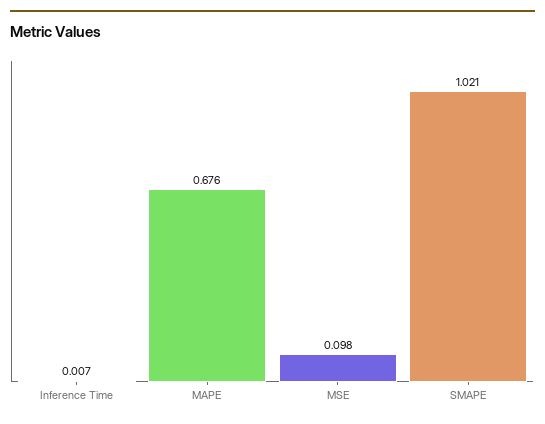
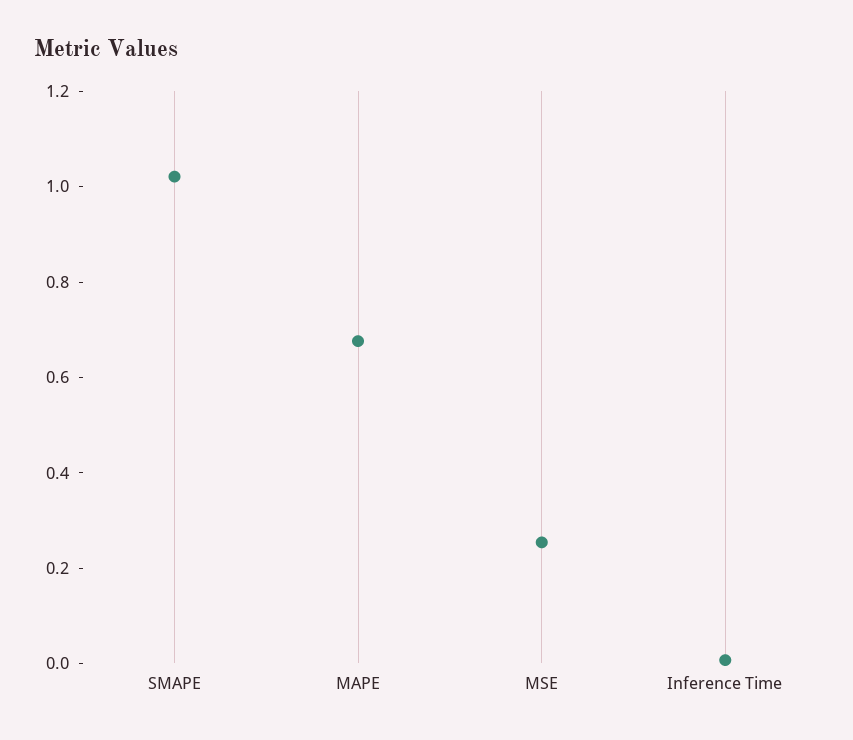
MSE: 0.098 -> 0.25

